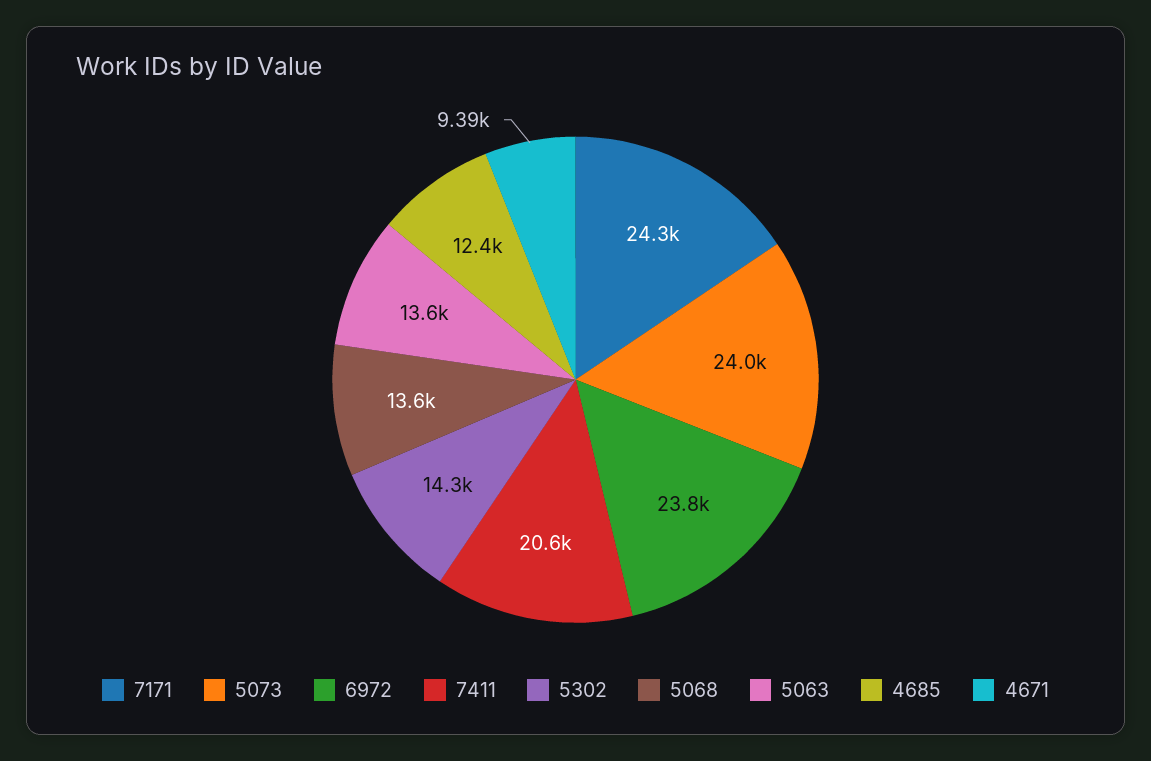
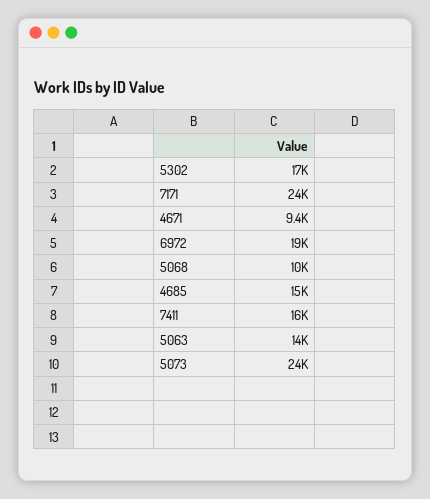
6972: 23800 -> 19000
7411: 20600 -> 16000
5302: 14300 -> 17000
5068: 13600 -> 10000
4685: 12400 -> 15000

